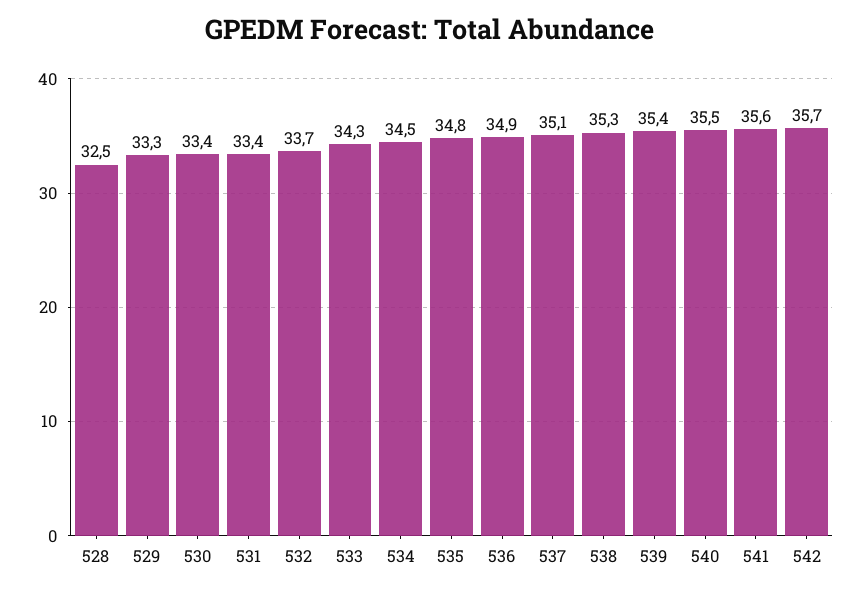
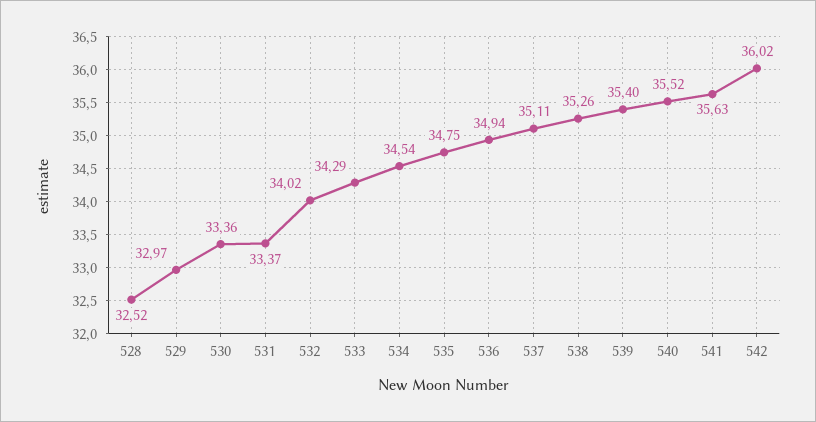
529: 33.3 -> 32.97
532: 33.7 -> 34.02
542: 35.7 -> 36.02

